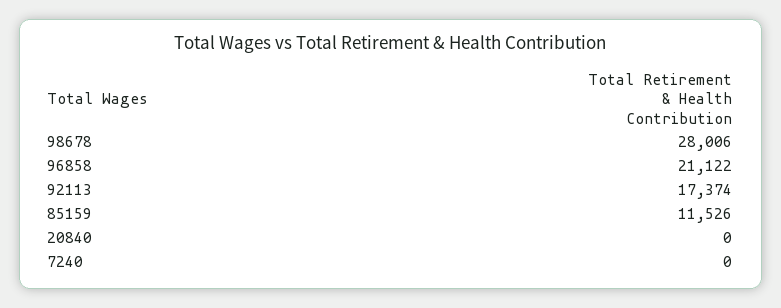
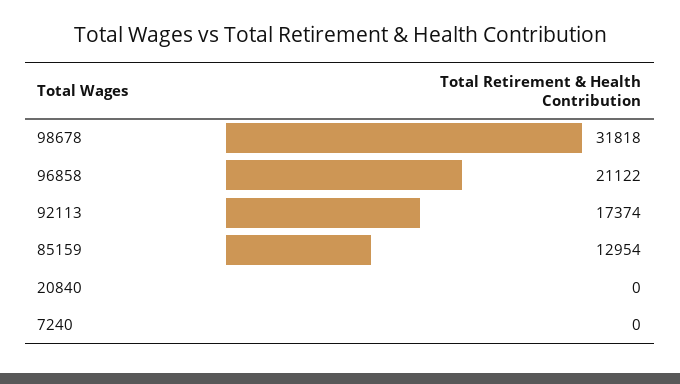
98678: 28006 -> 31818
85159: 11526 -> 12954

